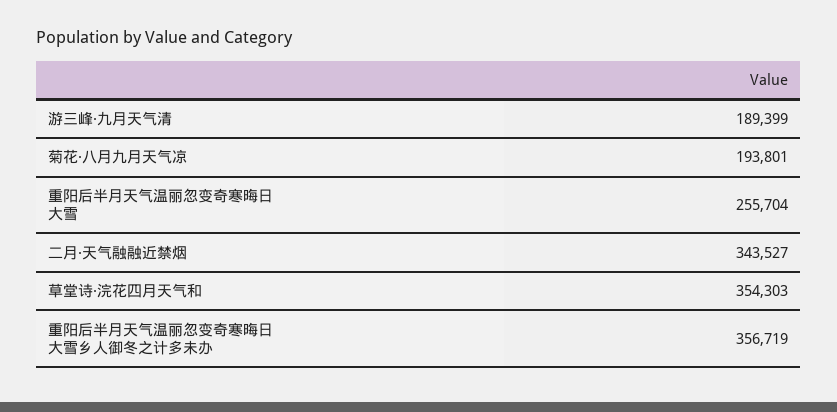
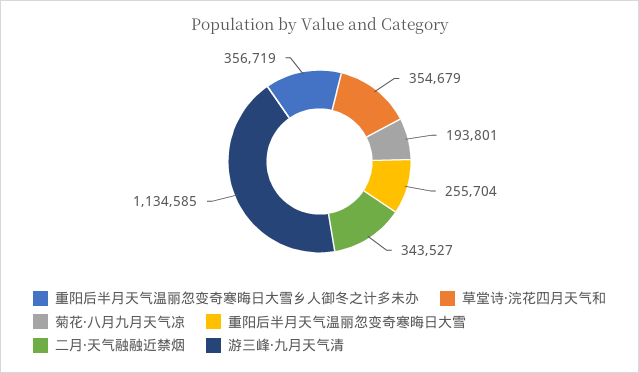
游三峰·九月天气清: 189399 -> 1134585
草堂诗·浣花四月天气和: 354303 -> 354679

